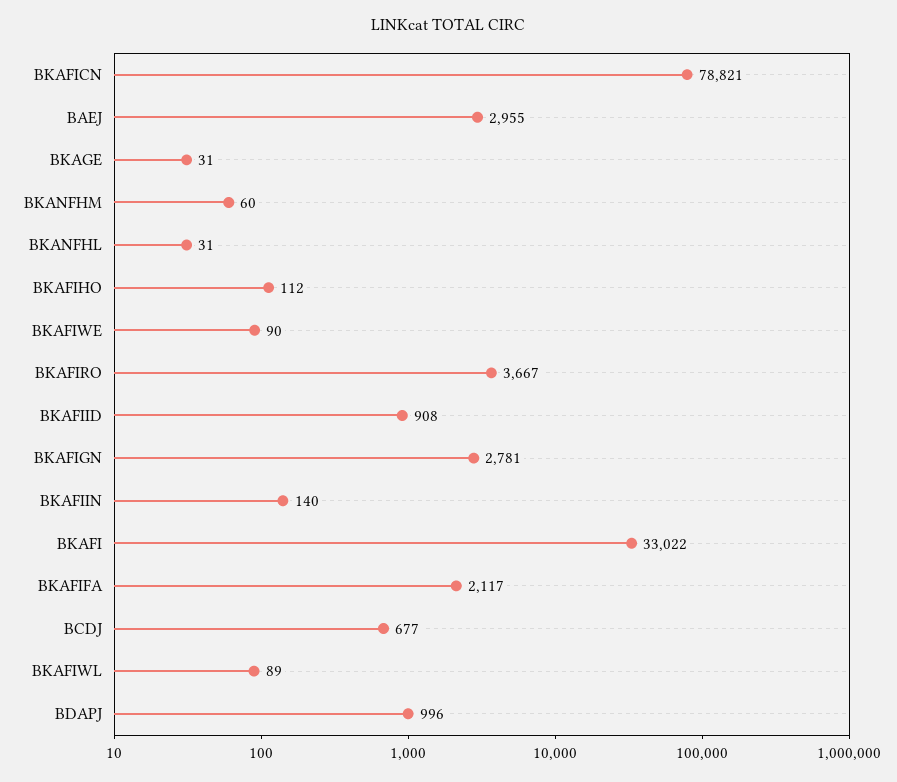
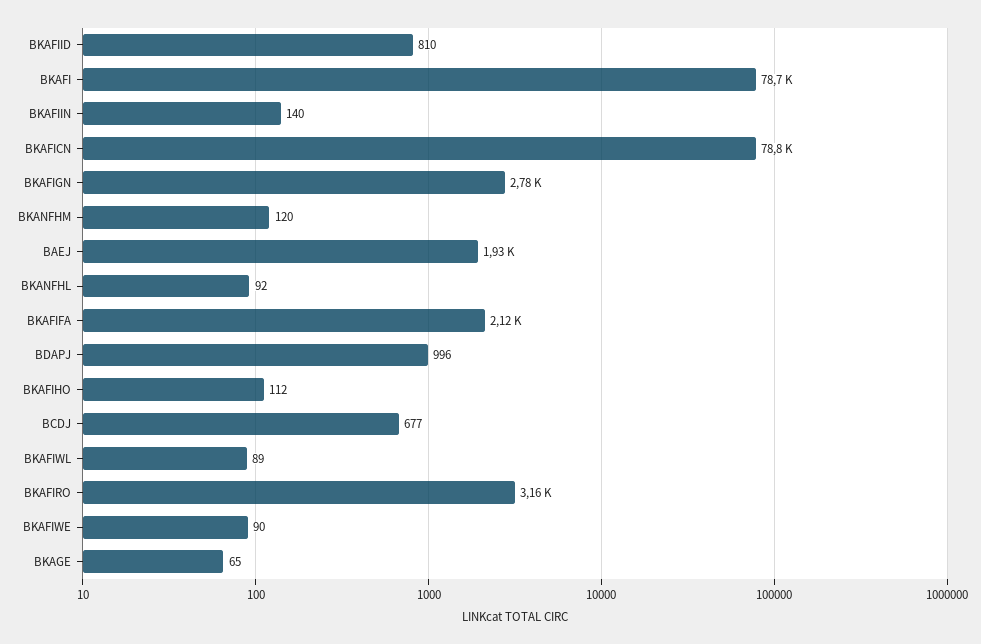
BAEJ: 2955 -> 1930
BKAGE: 31 -> 65
BKANFHM: 60 -> 120
BKANFHL: 31 -> 92
BKAFIRO: 3667 -> 3160
BKAFIID: 908 -> 810
BKAFI: 33022 -> 78700

